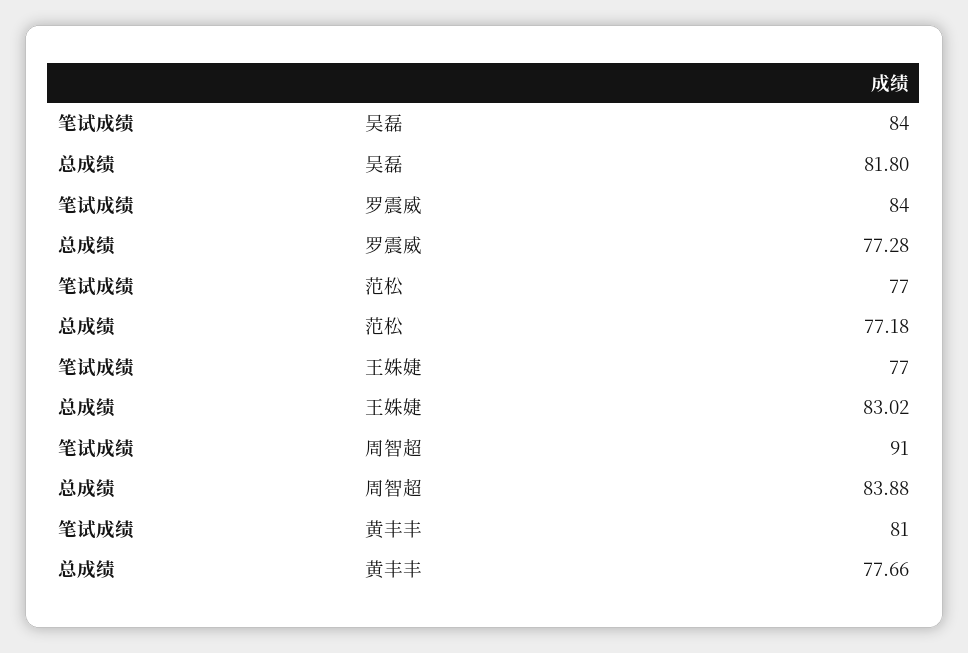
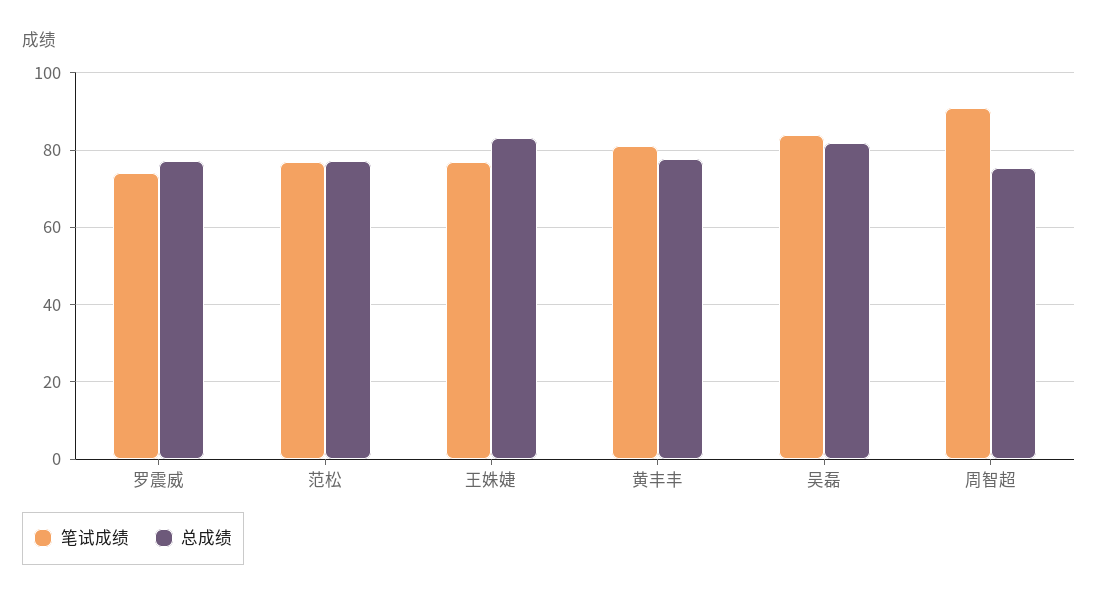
笔试成绩, 罗震威: 84 -> 74
总成绩, 周智超: 83.88 -> 76

